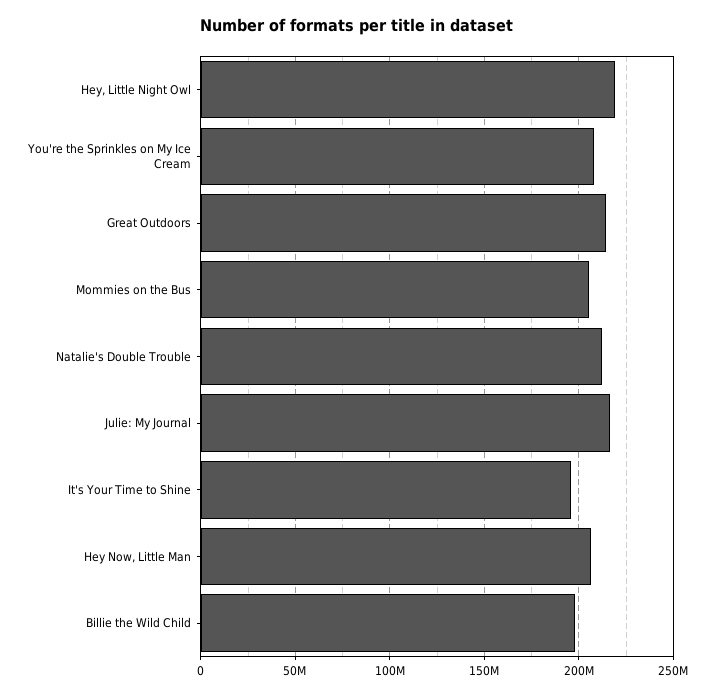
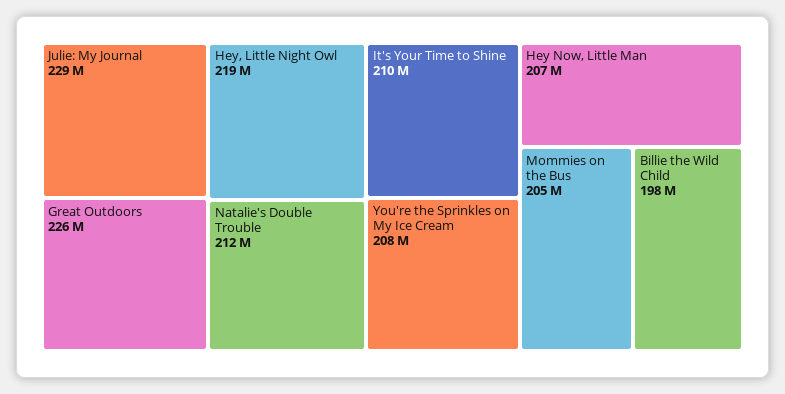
Great Outdoors: 215000000 -> 226000000
Julie: My Journal: 215000000 -> 229000000
It's Your Time to Shine: 195000000 -> 210000000

